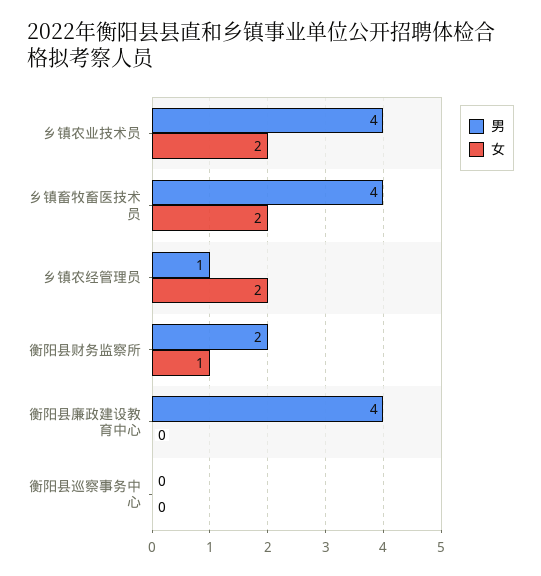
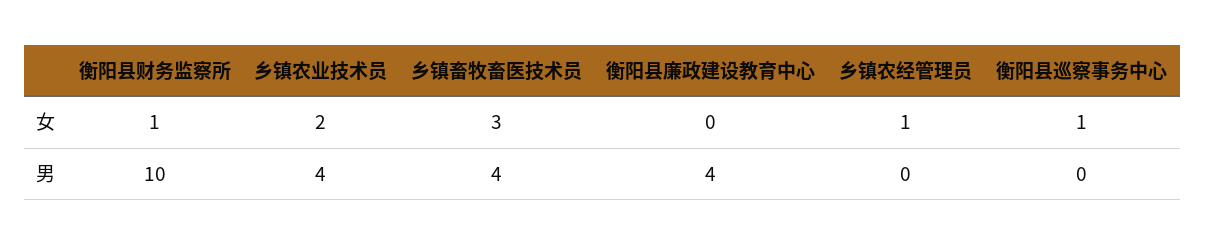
女, 乡镇畜牧畜医技术员: 2 -> 3
男, 乡镇农经管理员: 1 -> 0
女, 乡镇农经管理员: 2 -> 1
男, 衡阳县财务监察所: 2 -> 10
女, 衡阳县巡察事务中心: 0 -> 1

